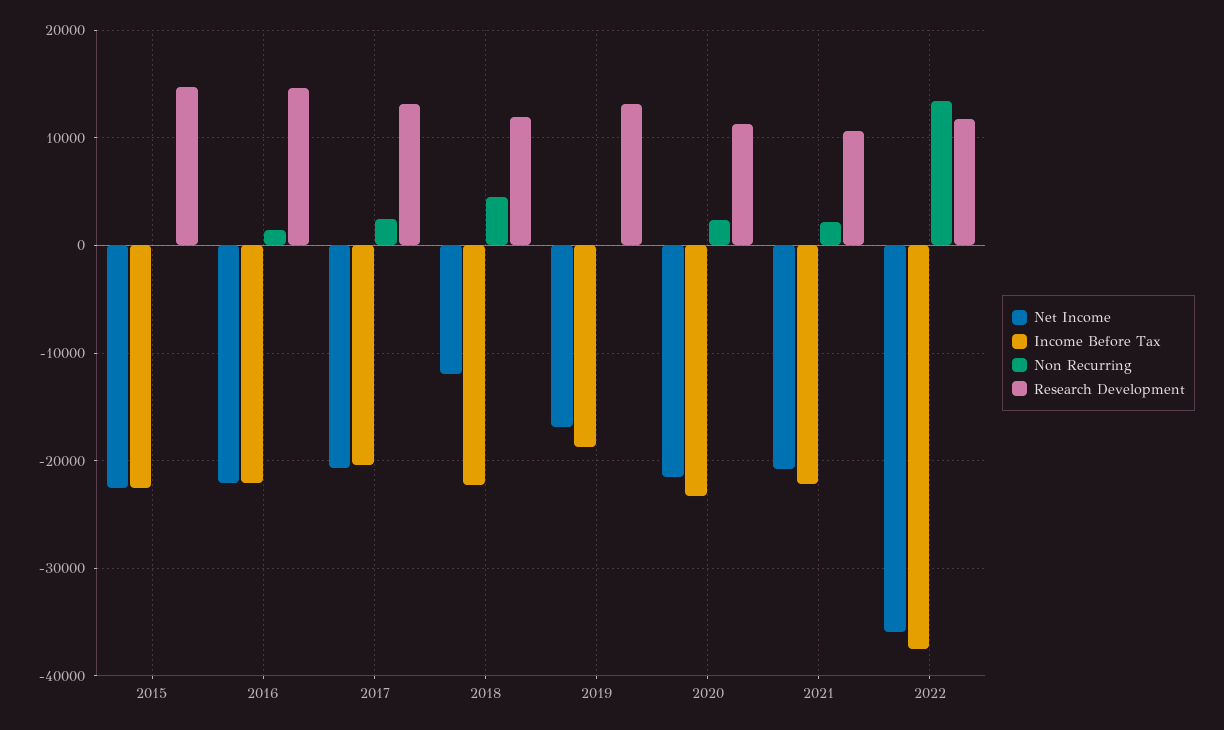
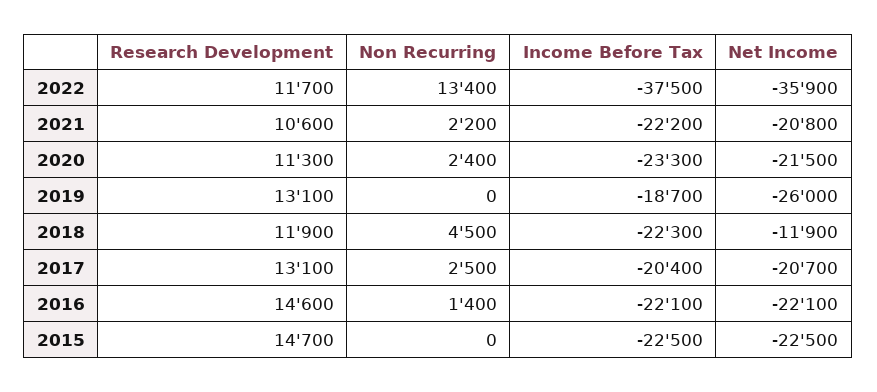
Net Income, 2019: -17000 -> -26000

